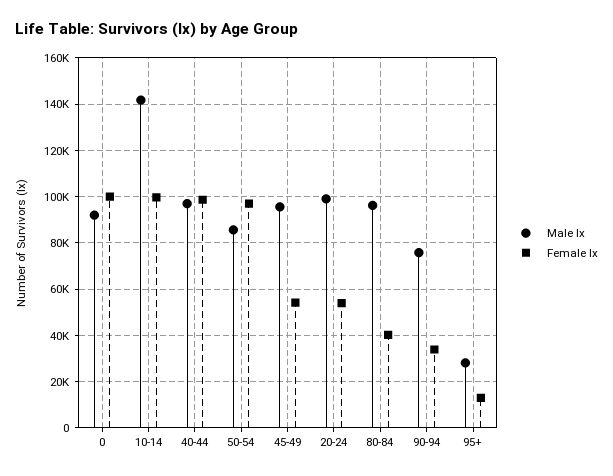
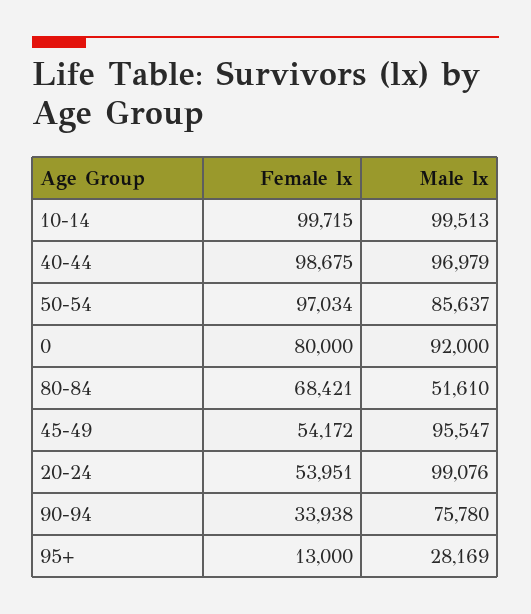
Female lx, 0: 100000 -> 80000
Male lx, 10-14: 140000 -> 99513
Male lx, 80-84: 95000 -> 51610
Female lx, 80-84: 40000 -> 68421

